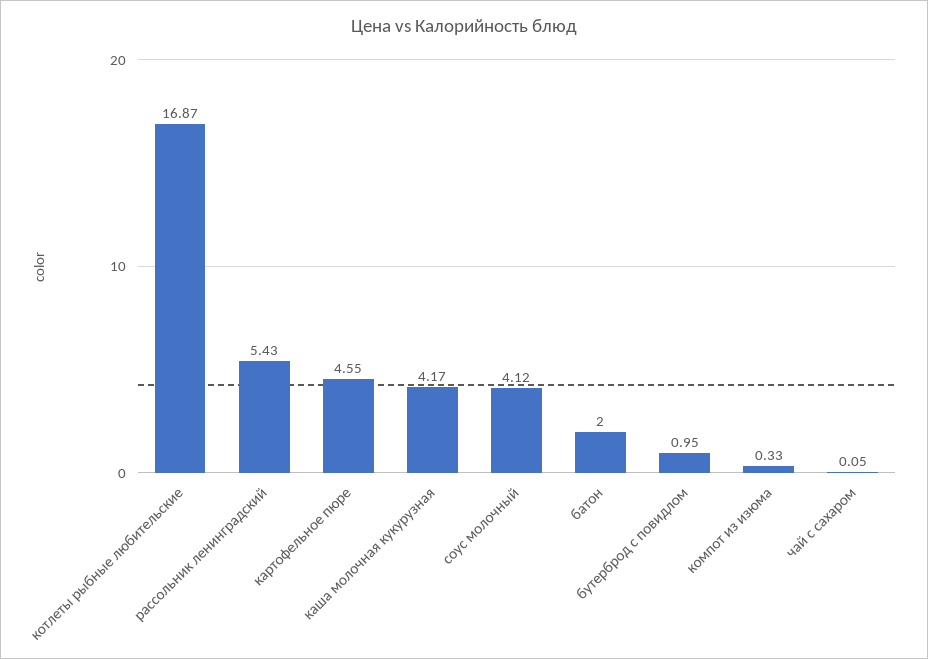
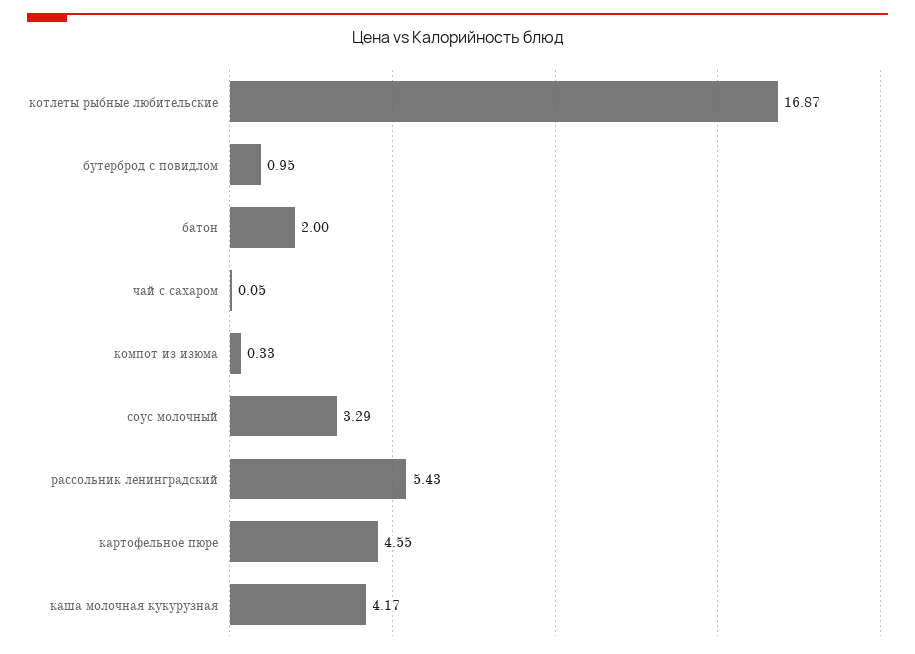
соус молочный: 4.12 -> 3.29

